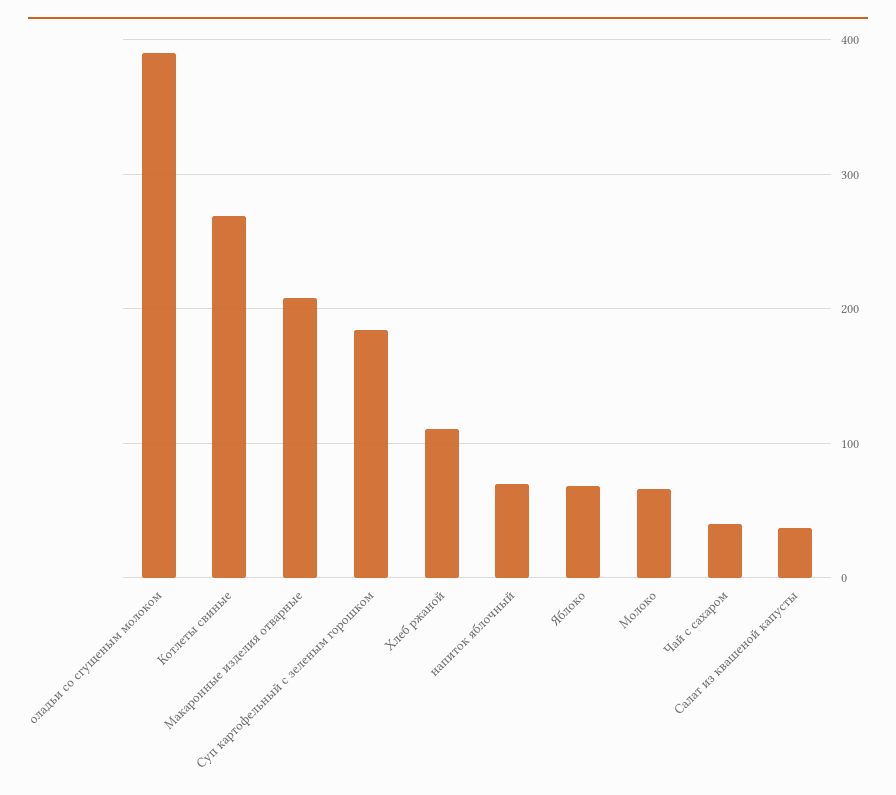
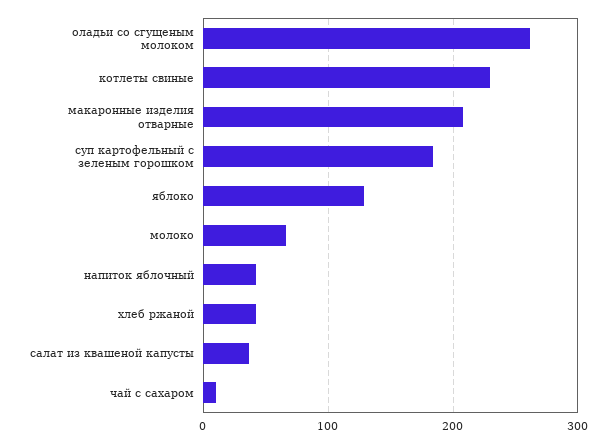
оладьи со сгущеным молоком: 390 -> 260
Котлеты свиные: 270 -> 230
Хлеб ржаной: 110 -> 40
напиток яблочный: 70 -> 40
Яблоко: 70 -> 130
Чай с сахаром: 40 -> 10

